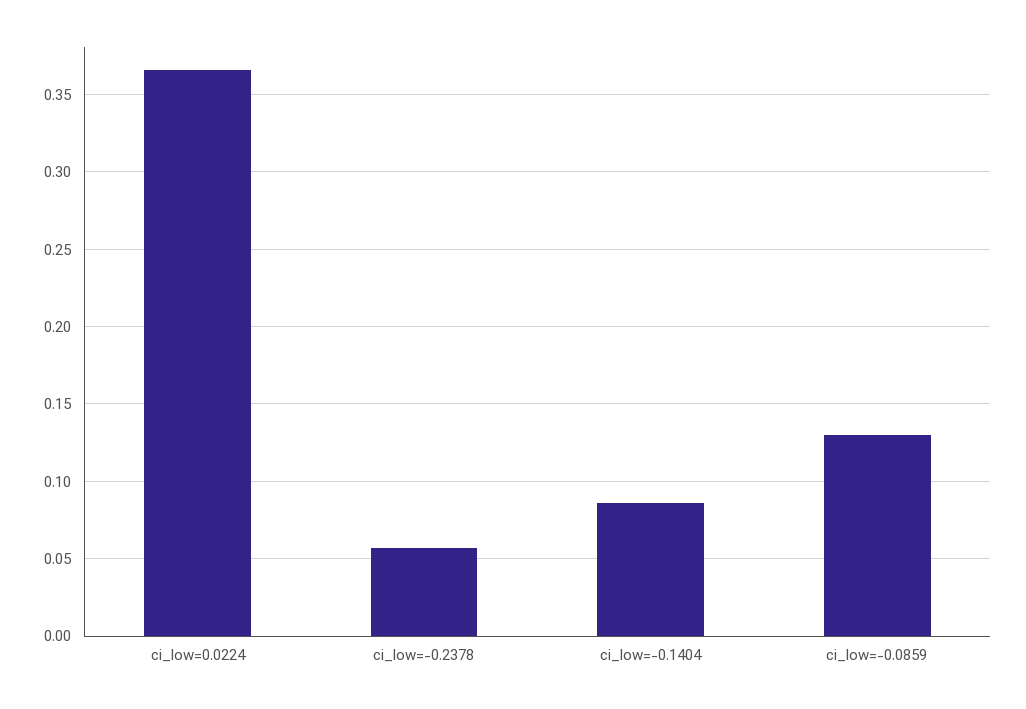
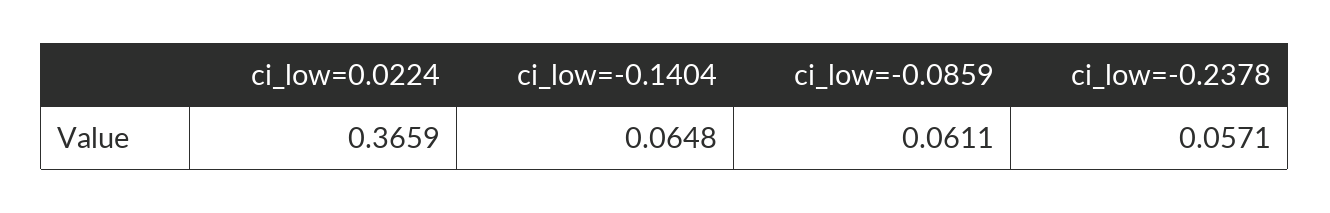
ci_low=-0.1404: 0.085 -> 0.0648
ci_low=-0.0859: 0.13 -> 0.0611

